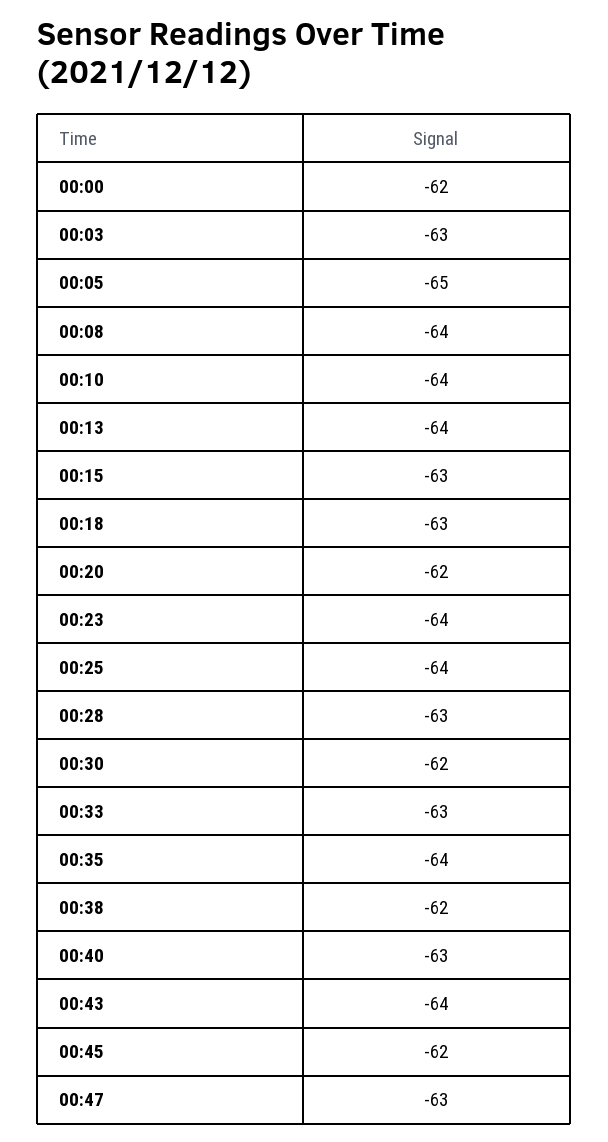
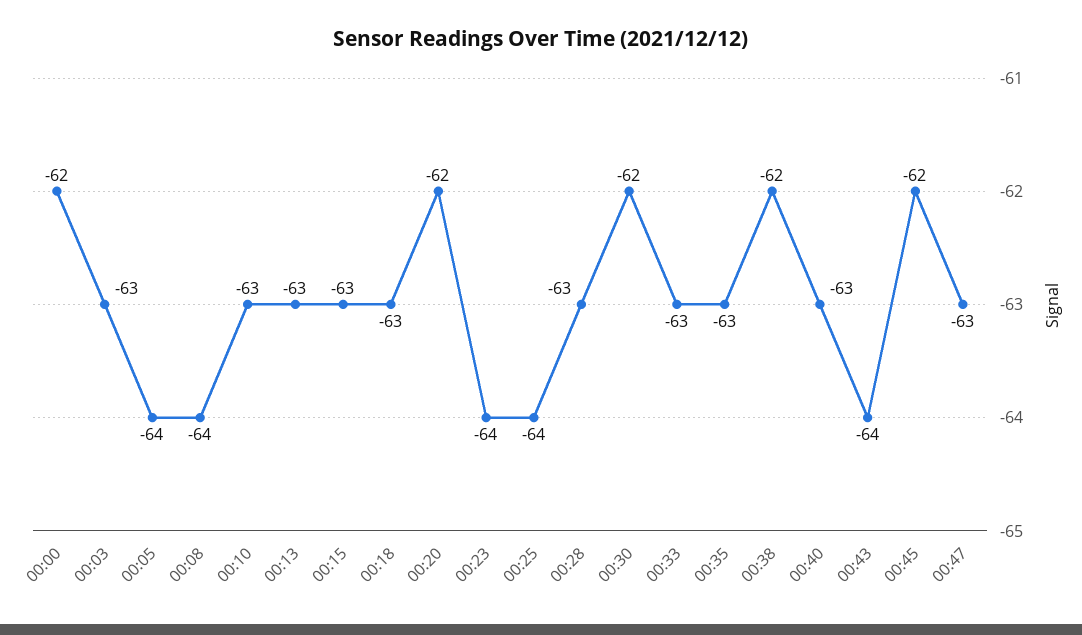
00:05: -65 -> -64
00:10: -64 -> -63
00:13: -64 -> -63
00:35: -64 -> -63

